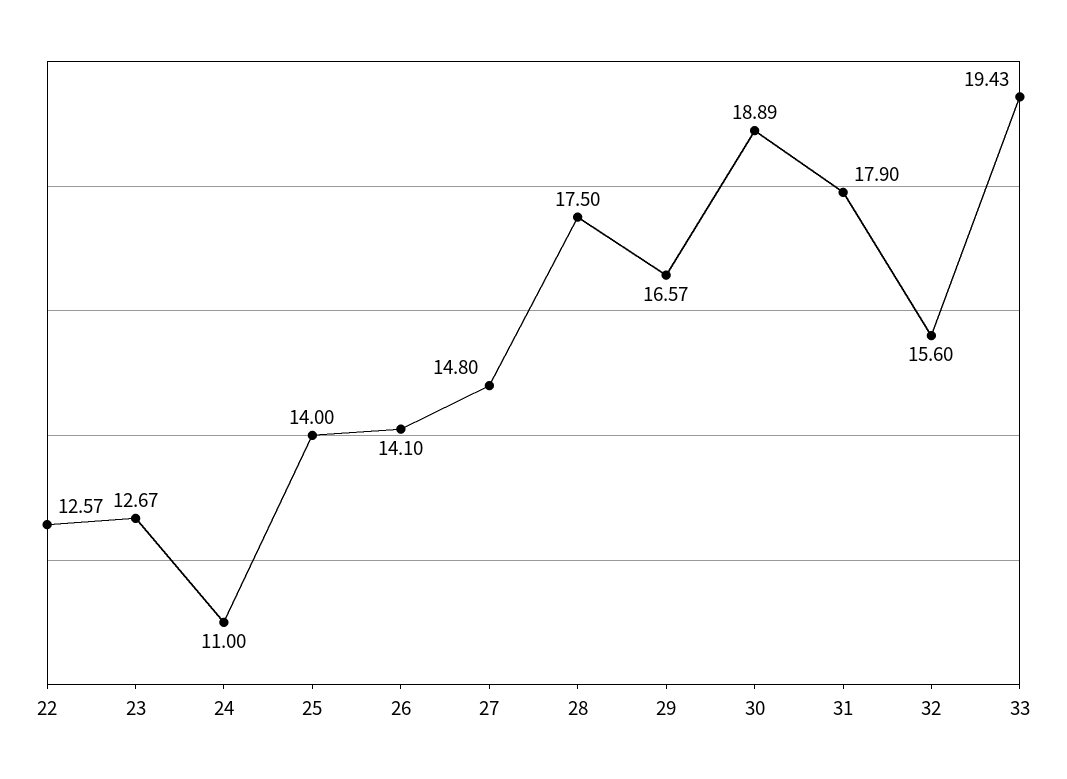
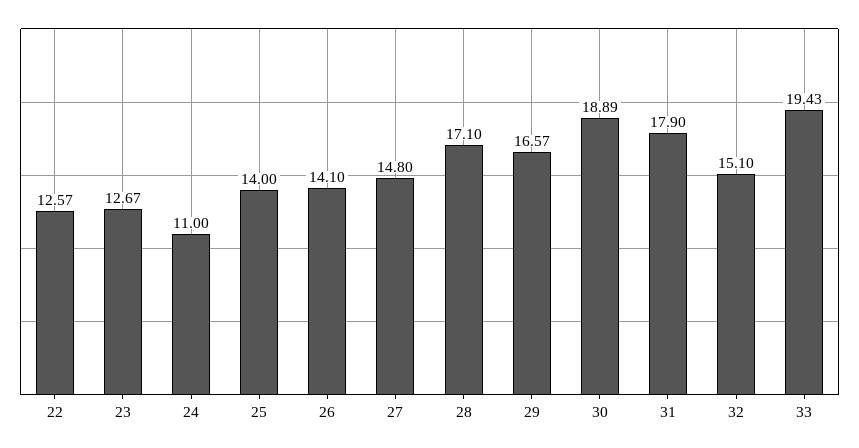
28: 17.5 -> 17.1
32: 15.6 -> 15.1

